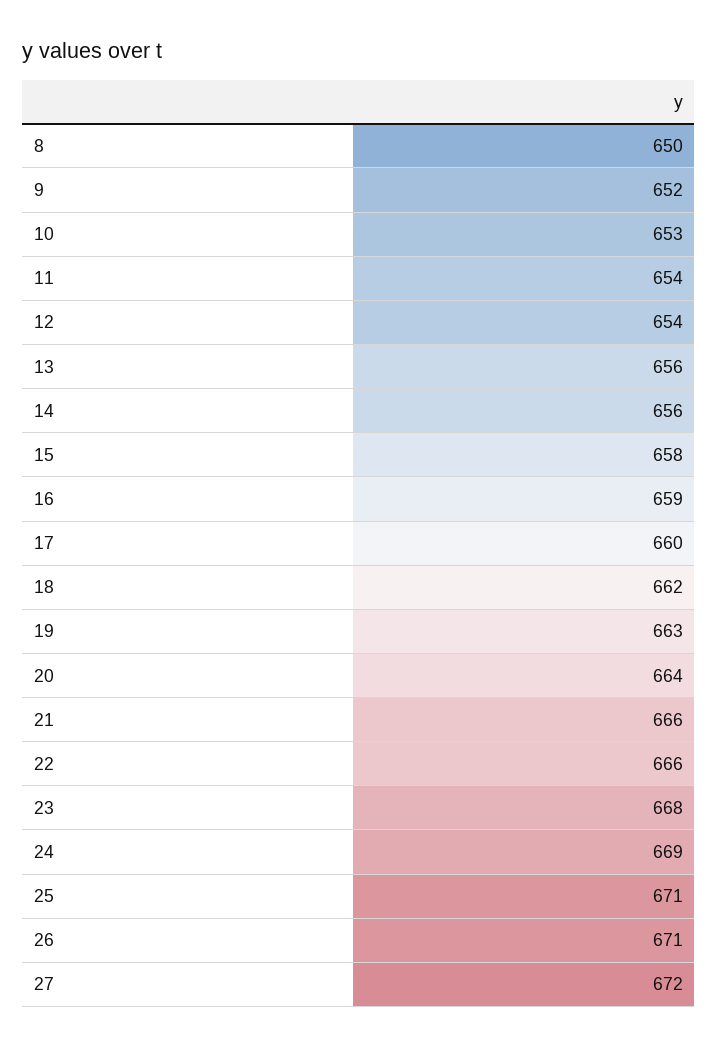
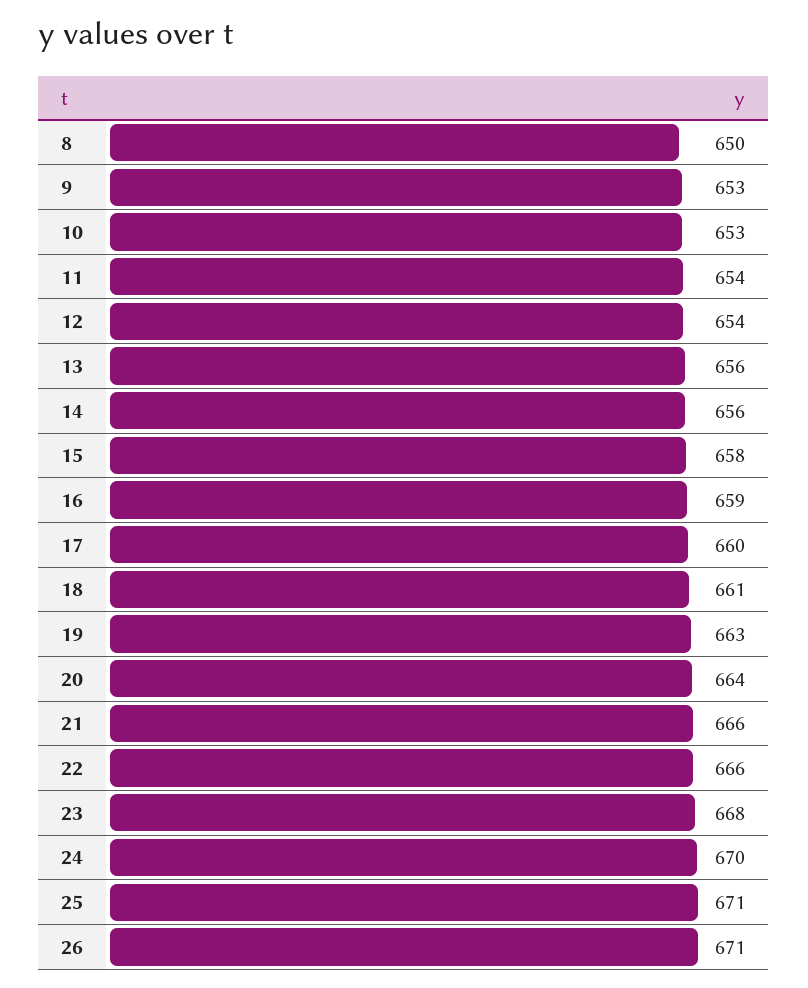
9: 652 -> 653
18: 662 -> 661
24: 669 -> 670
27: 672 -> none

